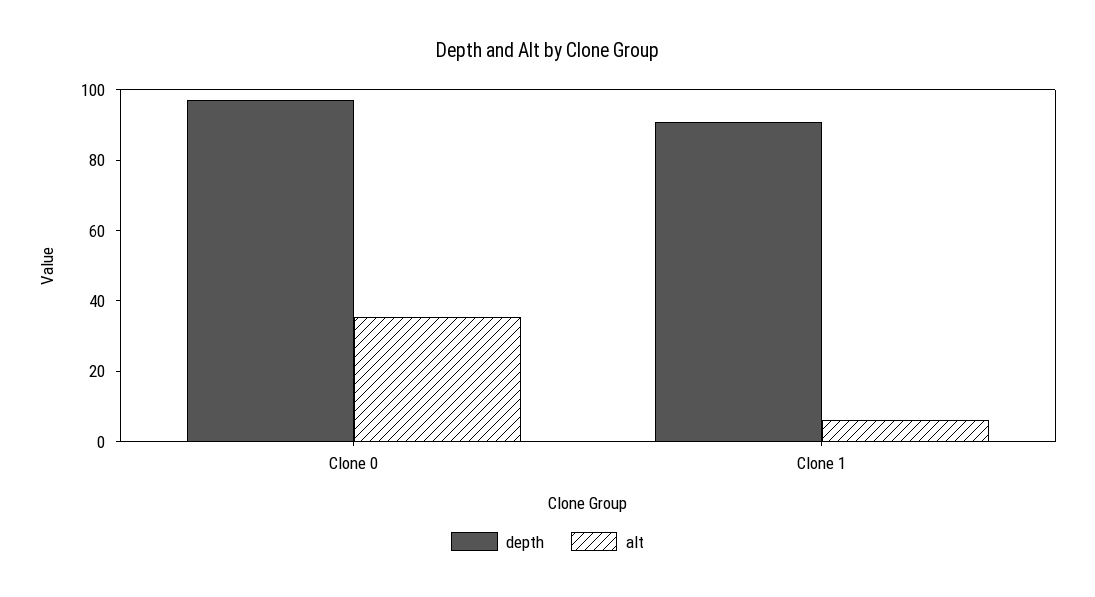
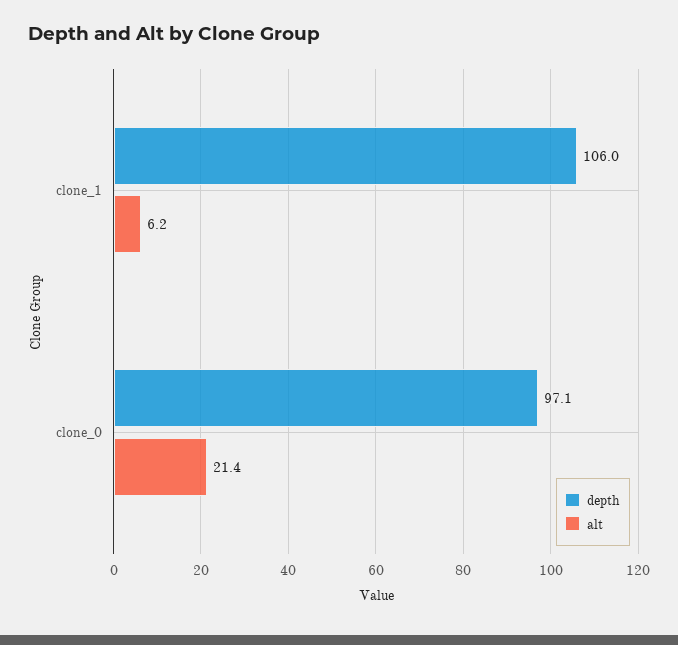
alt, Clone 0: 35 -> 21.4
depth, Clone 1: 90 -> 106

